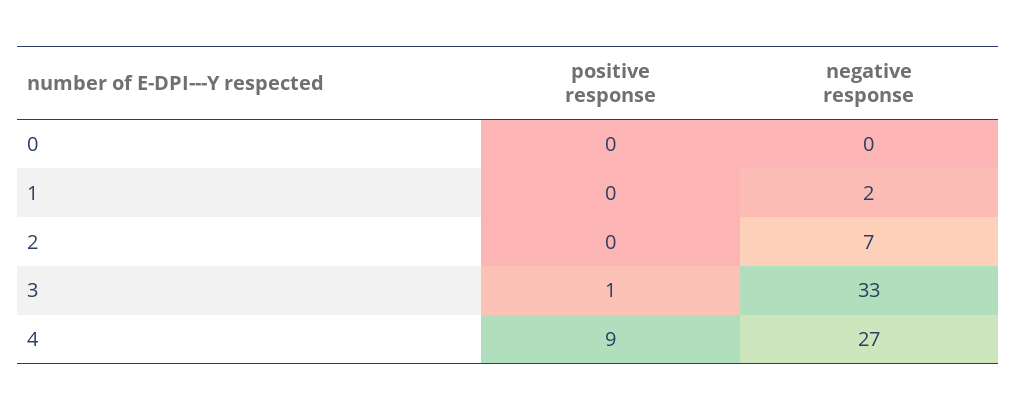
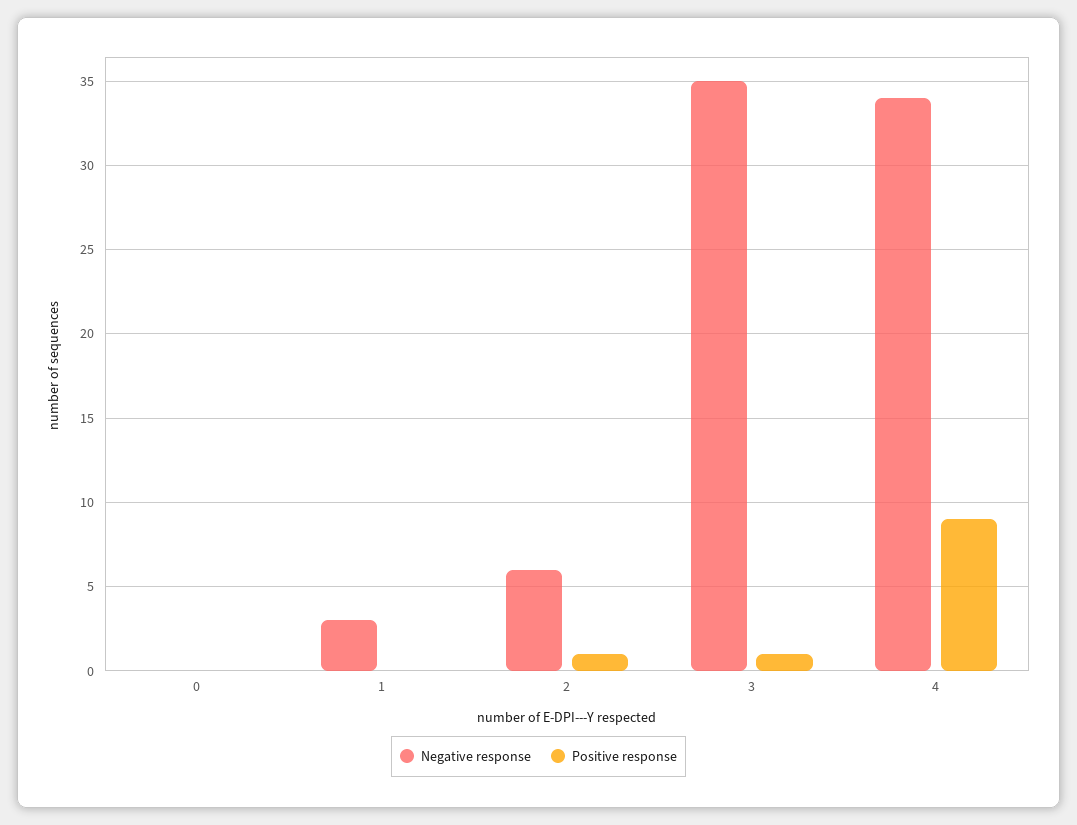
negative response, 1: 2 -> 3
positive response, 2: 0 -> 1
negative response, 2: 7 -> 6
negative response, 3: 33 -> 35
negative response, 4: 27 -> 34

